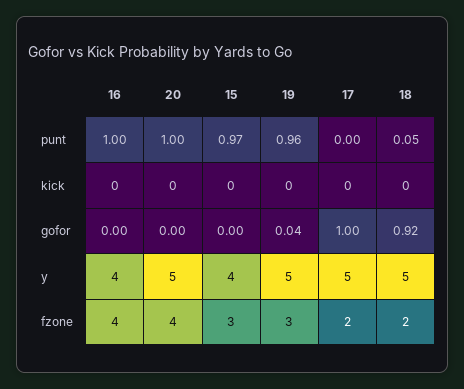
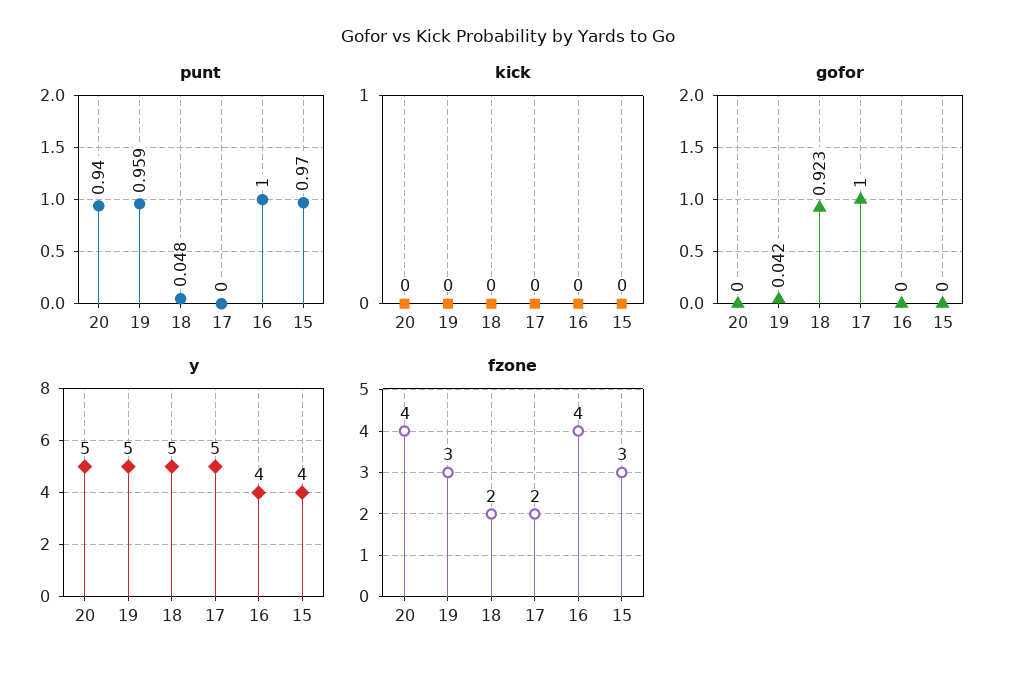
punt, 20: 1 -> 0.94

